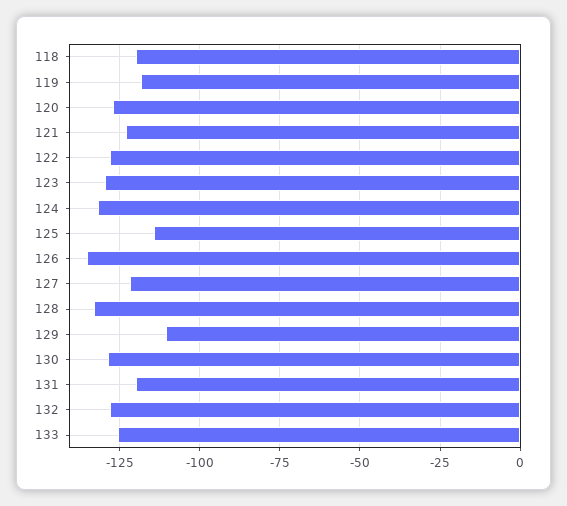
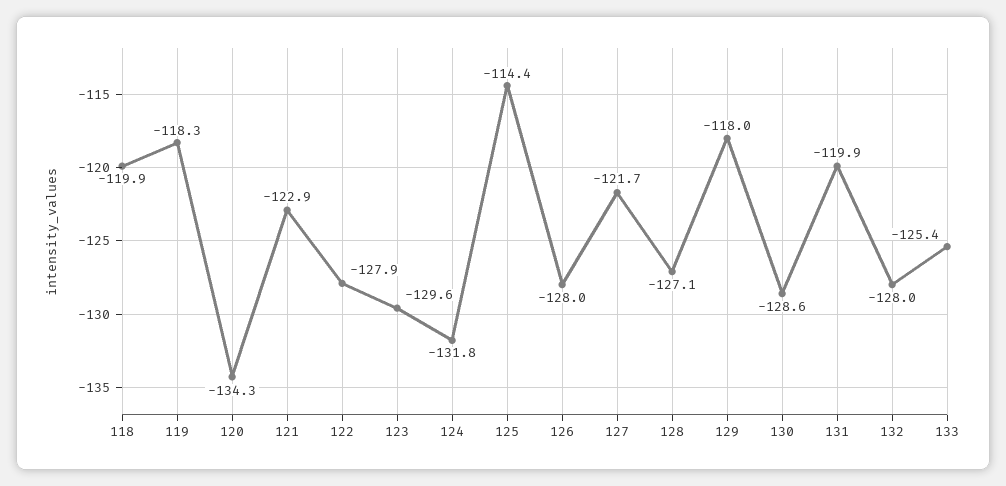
120: -127.5 -> -134.3
126: -135 -> -128
128: -132.5 -> -127.1
129: -110 -> -118

